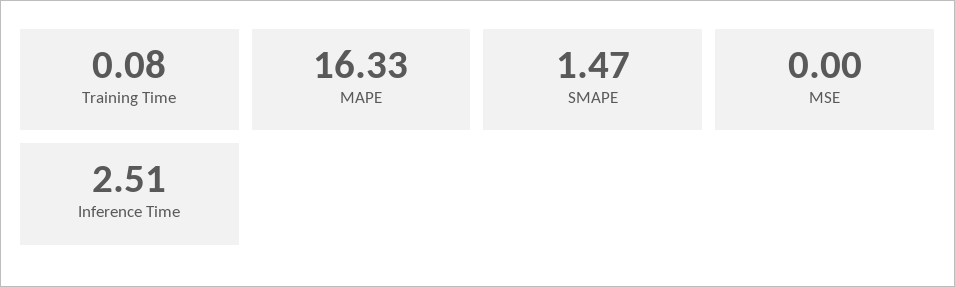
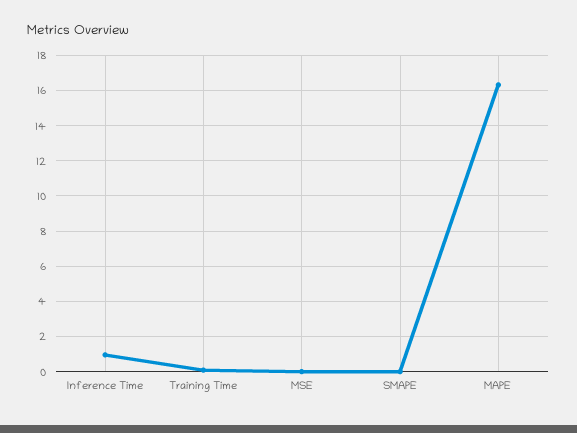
SMAPE: 1.47 -> 0
Inference Time: 2.51 -> 1

